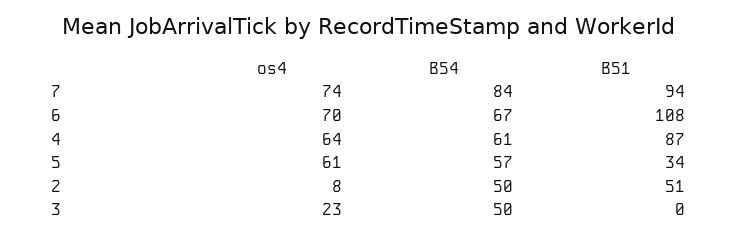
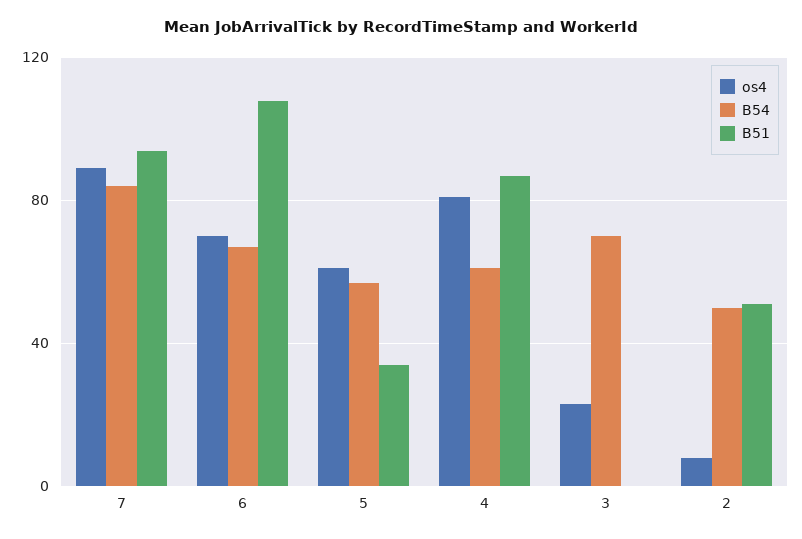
os4, 7: 74 -> 90
os4, 4: 64 -> 80
B54, 3: 50 -> 70

